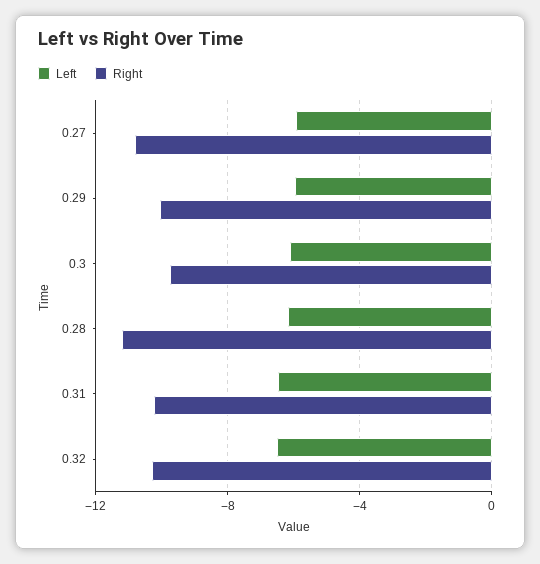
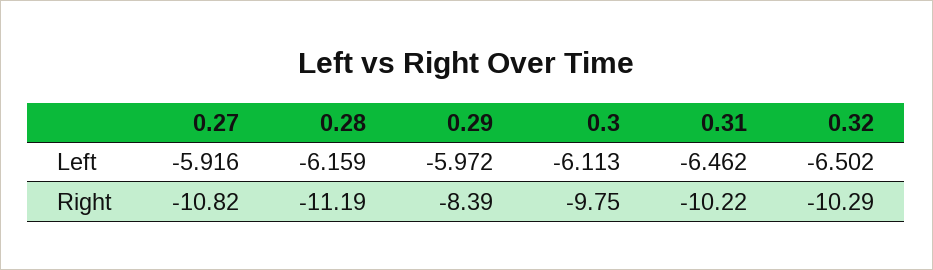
Right, 0.29: -10 -> -8.39

